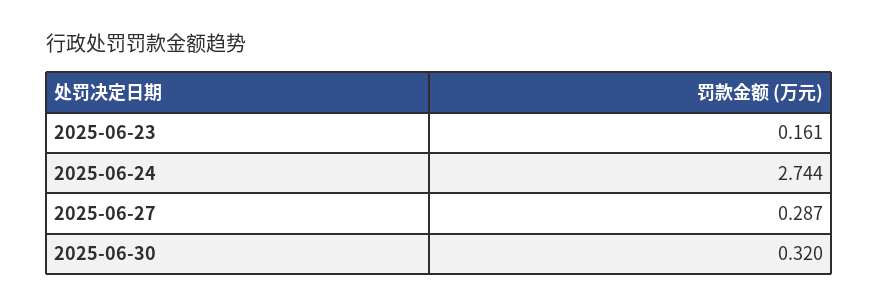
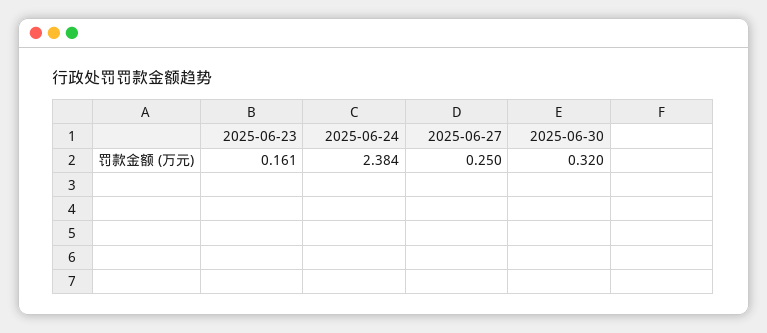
2025-06-24: 2.744 -> 2.384
2025-06-27: 0.287 -> 0.25

